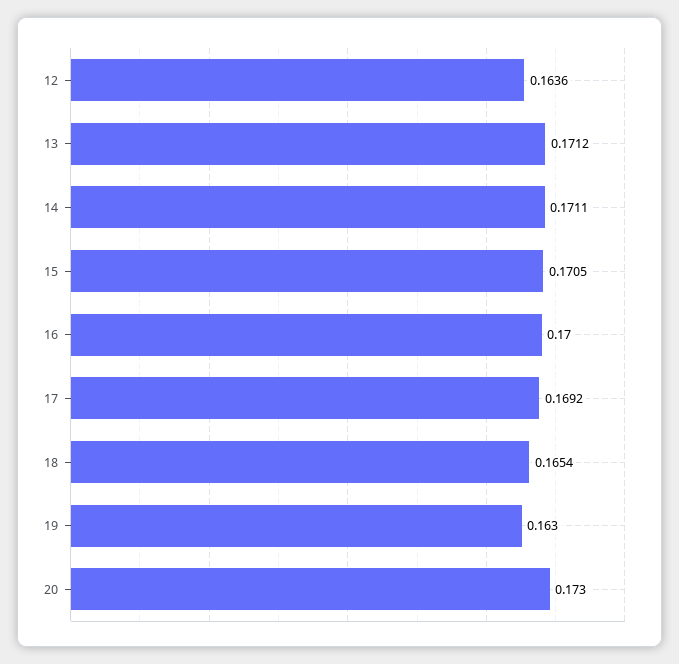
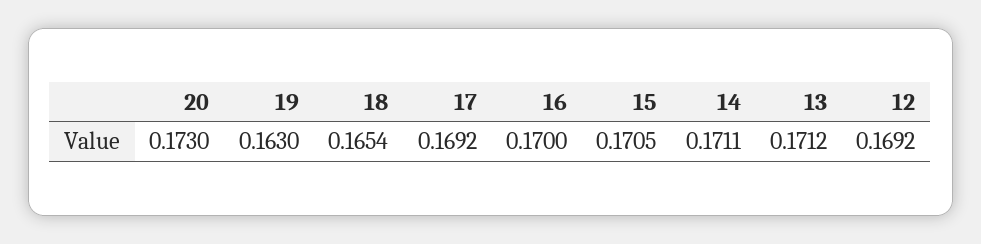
12: 0.1636 -> 0.1692

